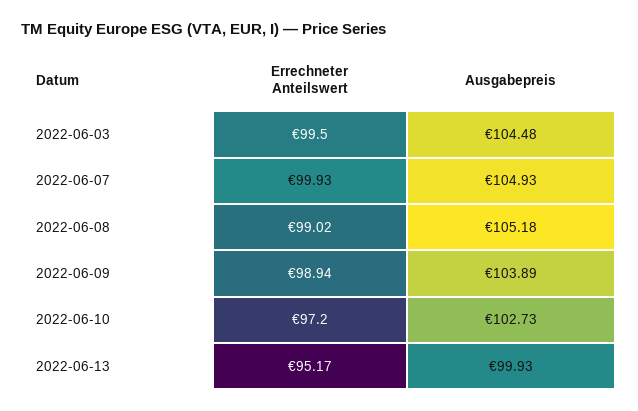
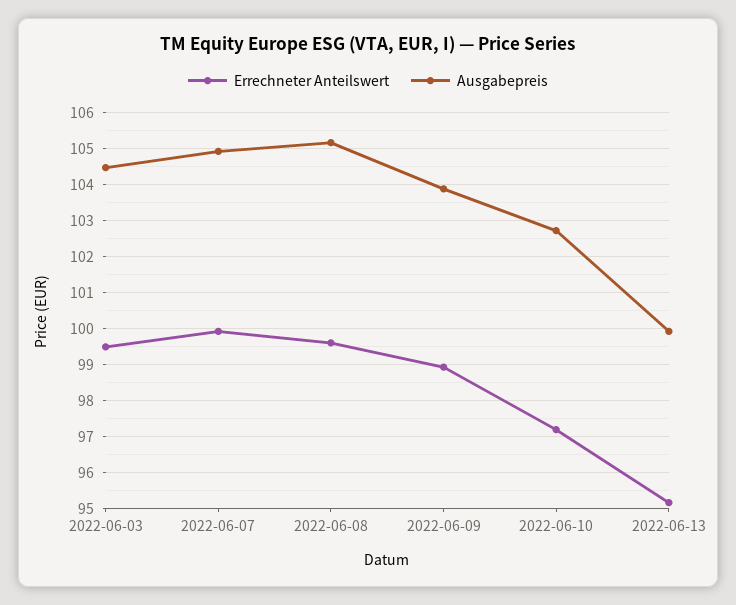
Errechneter Anteilswert, 2022-06-08: 99.02 -> 99.6

